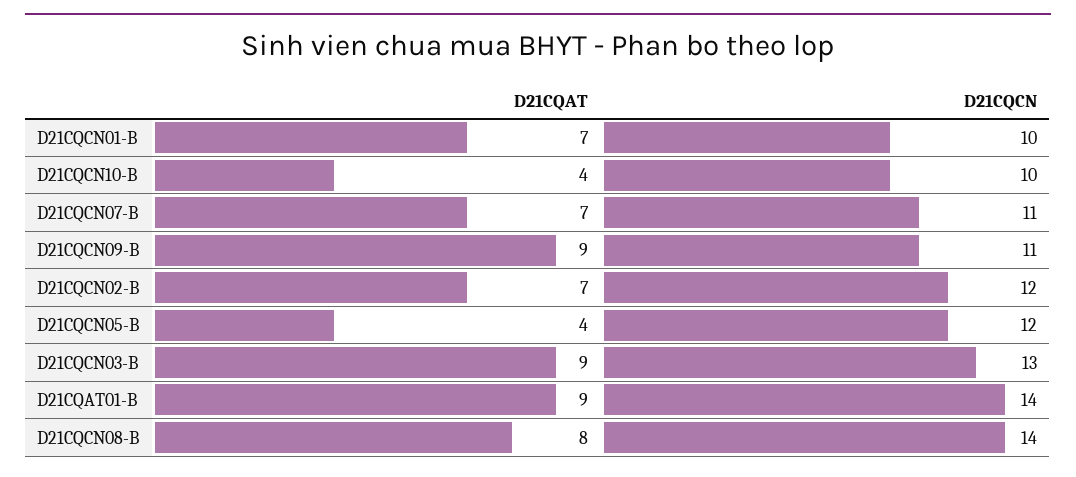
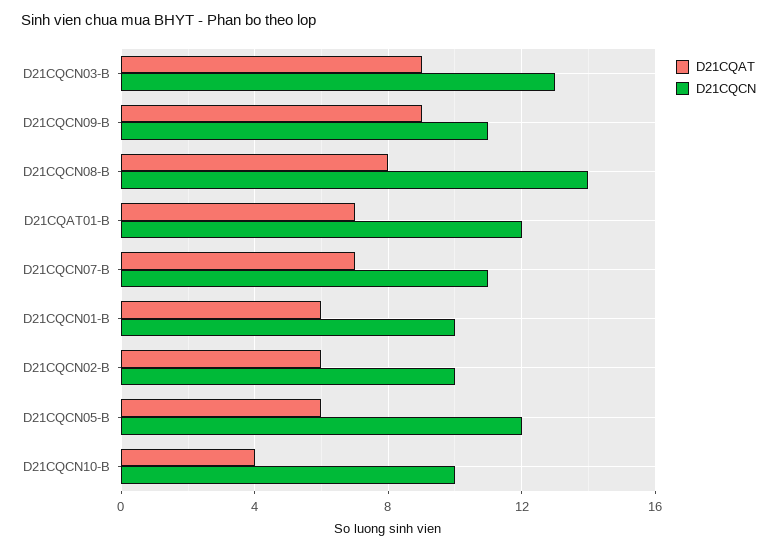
D21CQAT, D21CQCN01-B: 7 -> 6
D21CQAT, D21CQCN02-B: 7 -> 6
D21CQCN, D21CQCN02-B: 12 -> 10
D21CQAT, D21CQCN05-B: 4 -> 6
D21CQAT, D21CQAT01-B: 9 -> 7
D21CQCN, D21CQAT01-B: 14 -> 12

